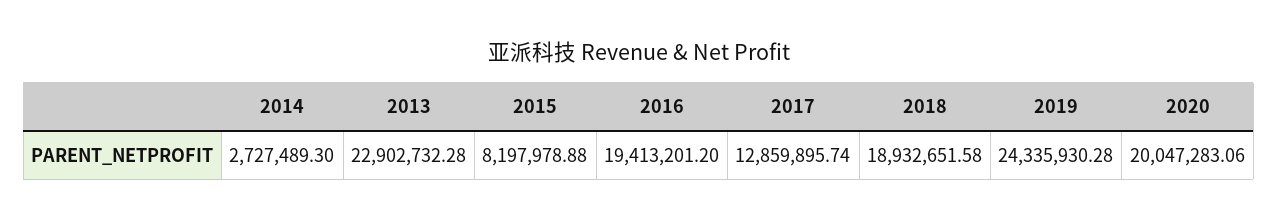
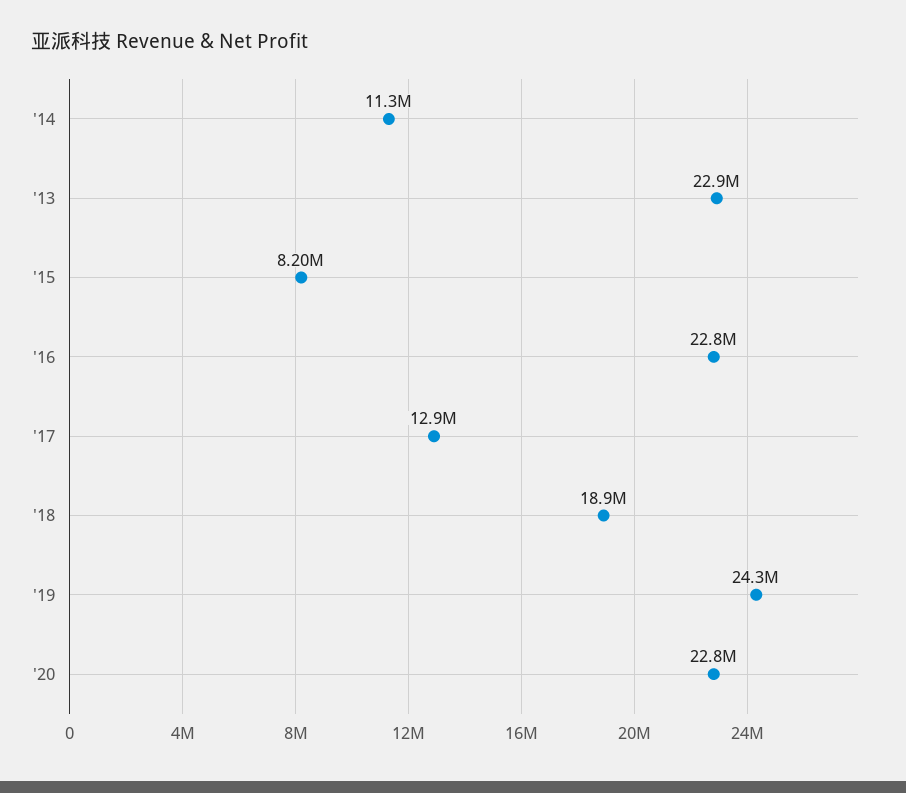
2014: 2727489.3 -> 11300000
2016: 19413201.2 -> 22800000
2020: 20047283.06 -> 22800000

